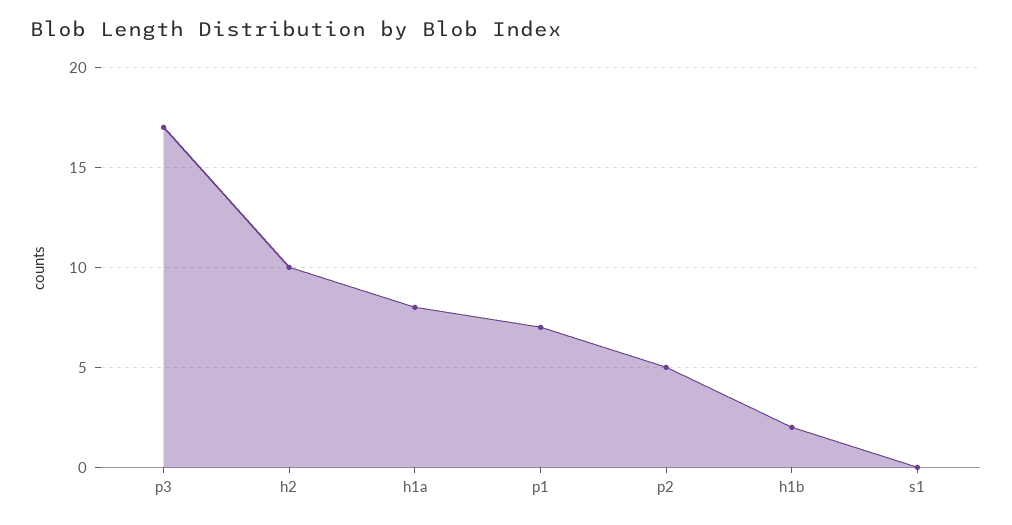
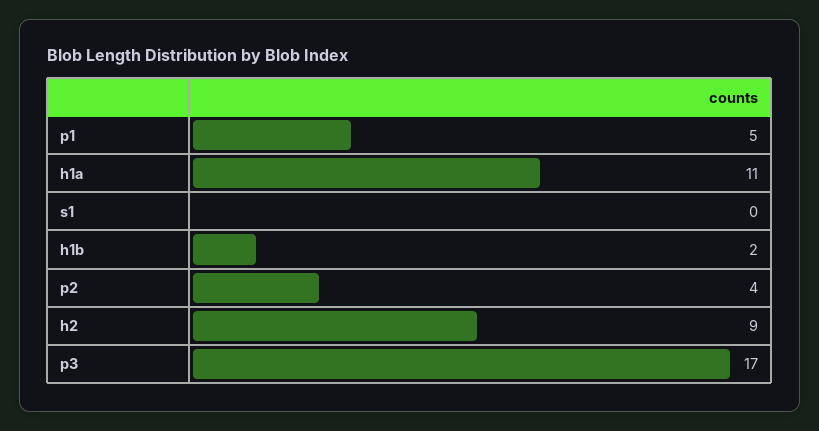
h2: 10 -> 9
h1a: 8 -> 11
p1: 7 -> 5
p2: 5 -> 4

